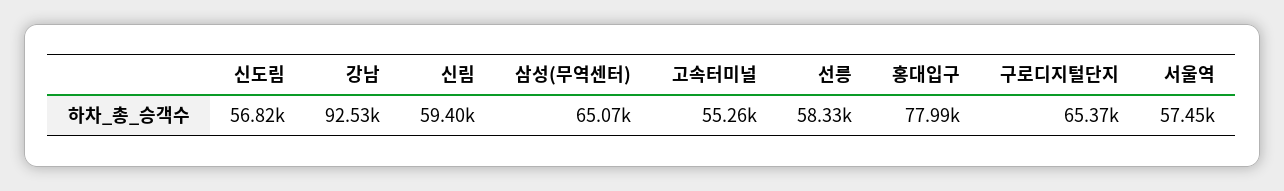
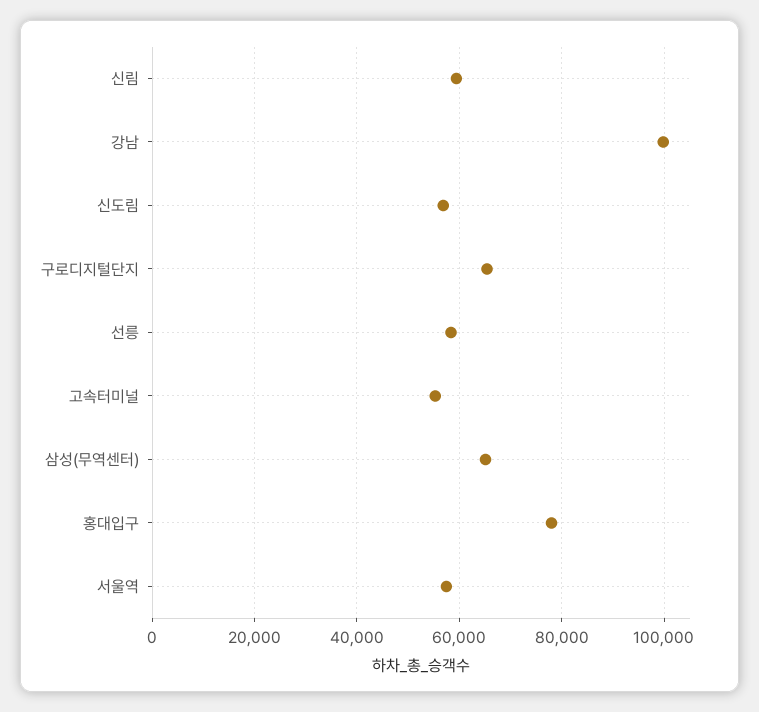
강남: 92530 -> 100000

